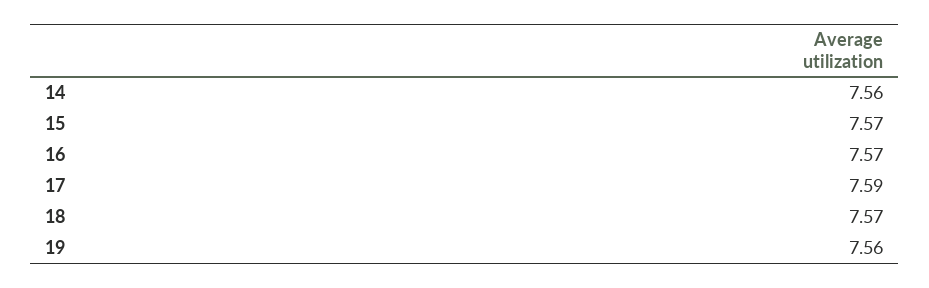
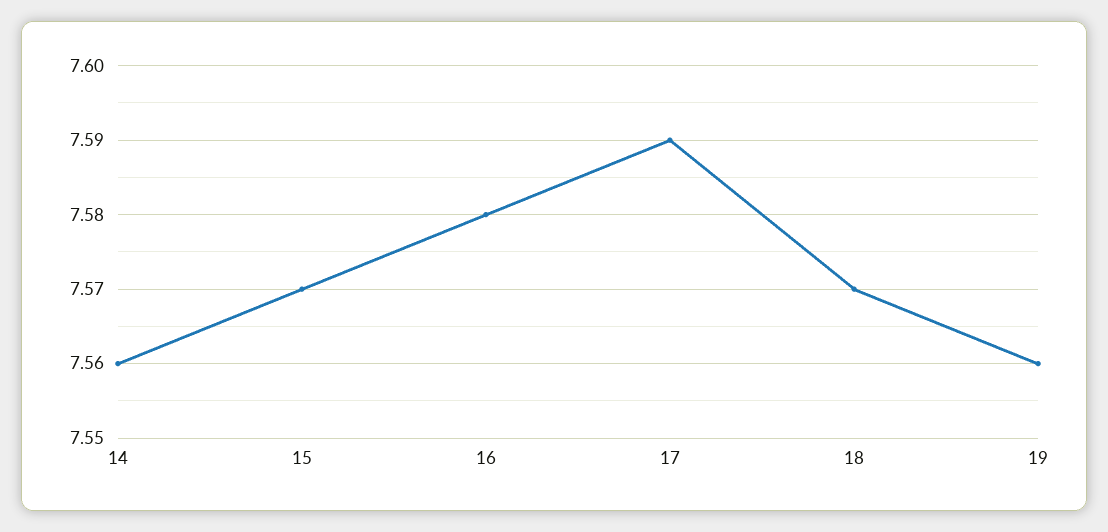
16: 7.57 -> 7.58

